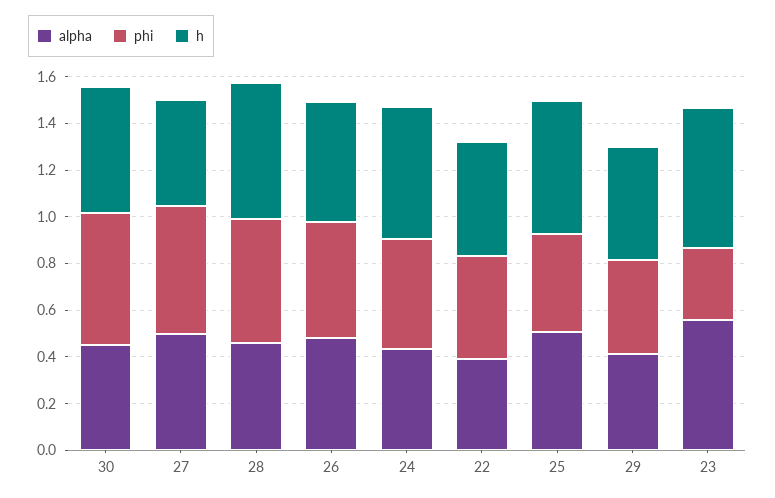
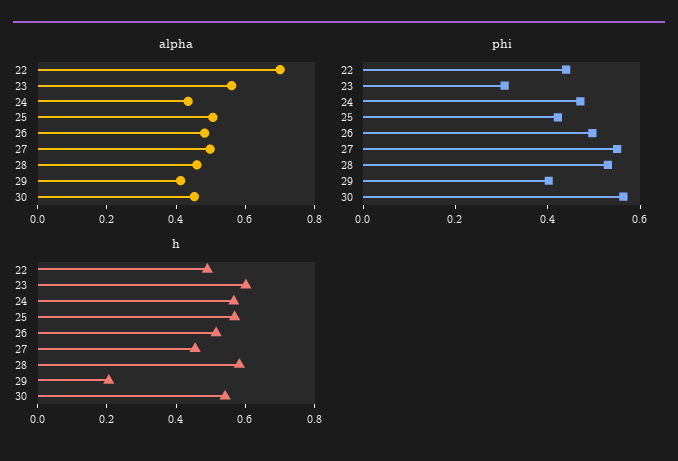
alpha, 22: 0.4 -> 0.7
h, 29: 0.5 -> 0.2

